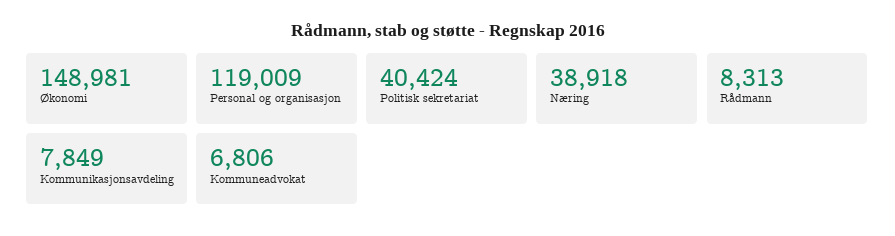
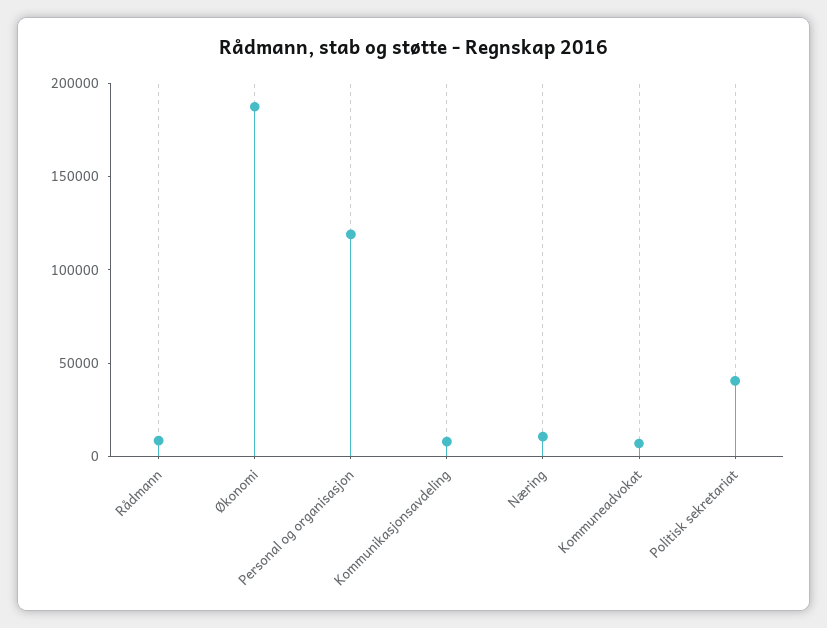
Økonomi: 148981 -> 190000
Næring: 38918 -> 10000

